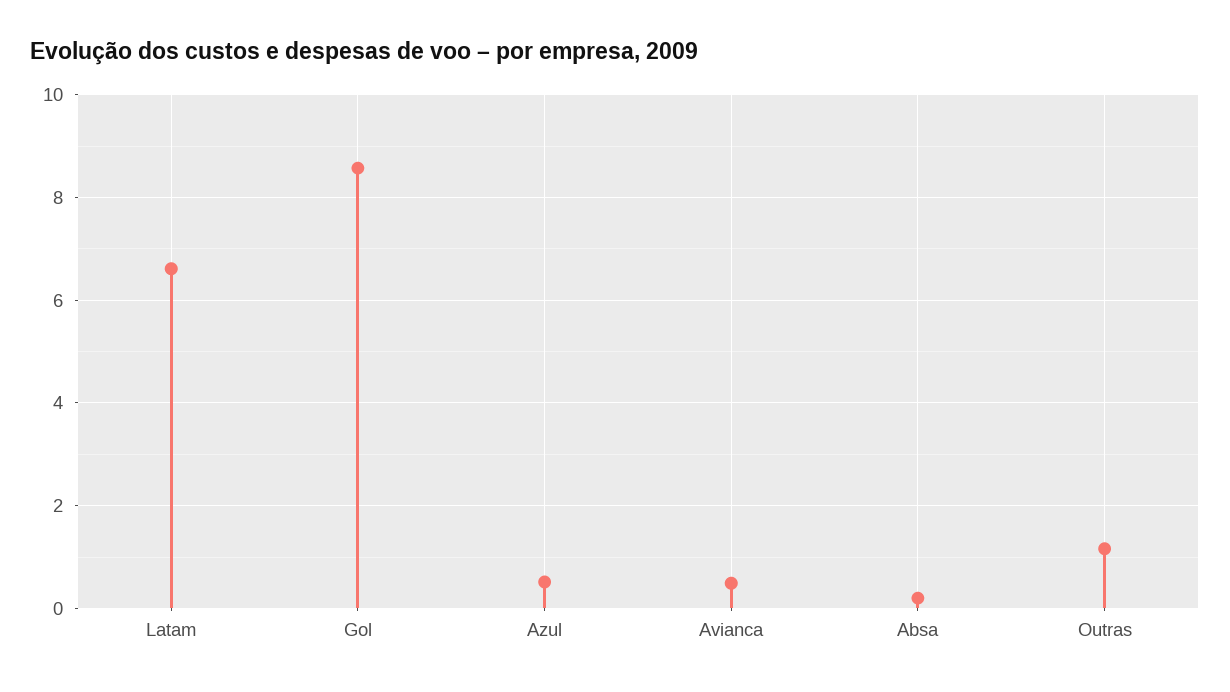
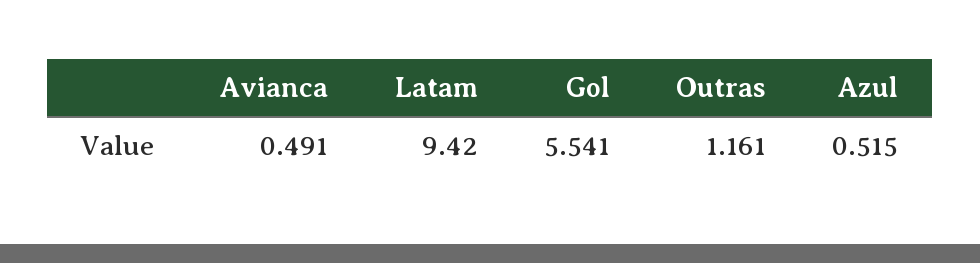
Latam: 6.6 -> 9.42
Gol: 8.6 -> 5.541
Absa: 0.2 -> none

